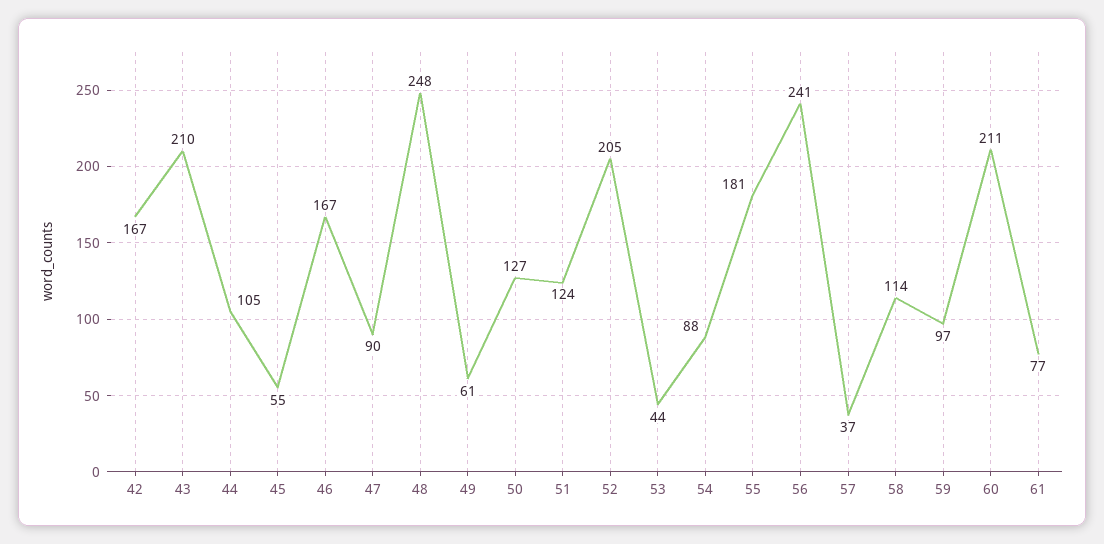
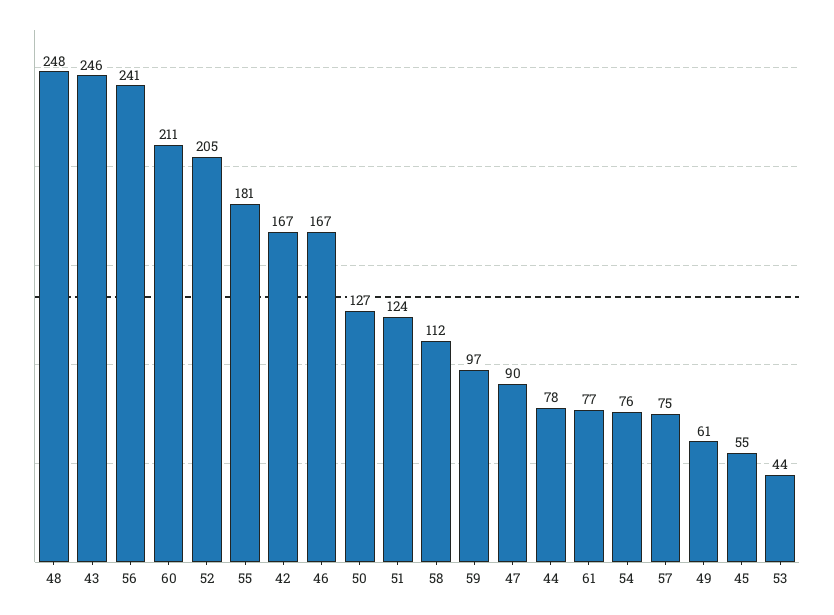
43: 210 -> 246
44: 105 -> 78
54: 88 -> 76
57: 37 -> 75
58: 114 -> 112

